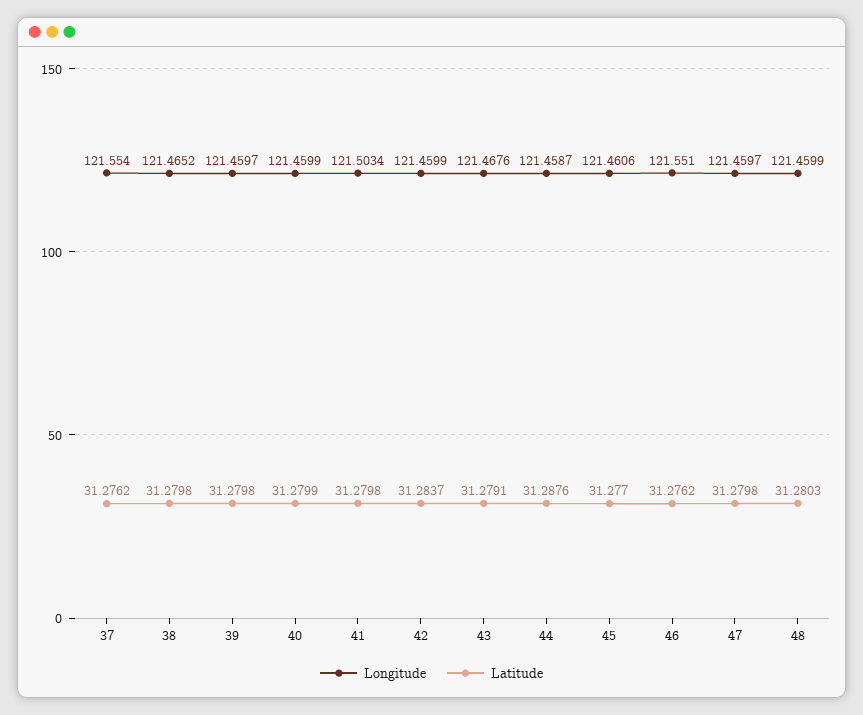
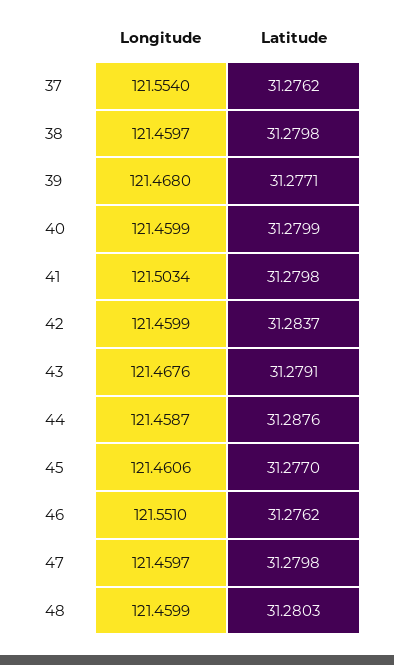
Longitude, 38: 121.4652 -> 121.4597
Longitude, 39: 121.4597 -> 121.468
Latitude, 39: 31.2798 -> 31.2771

